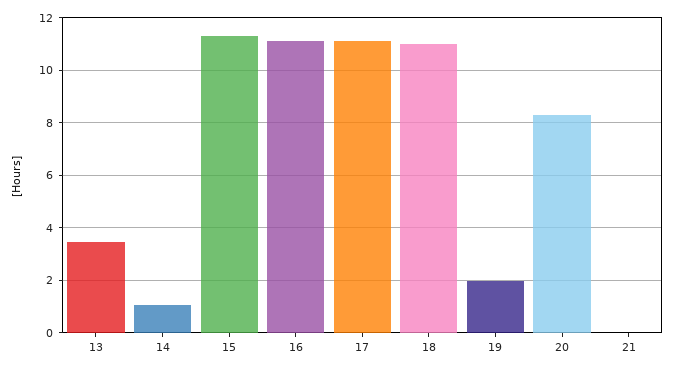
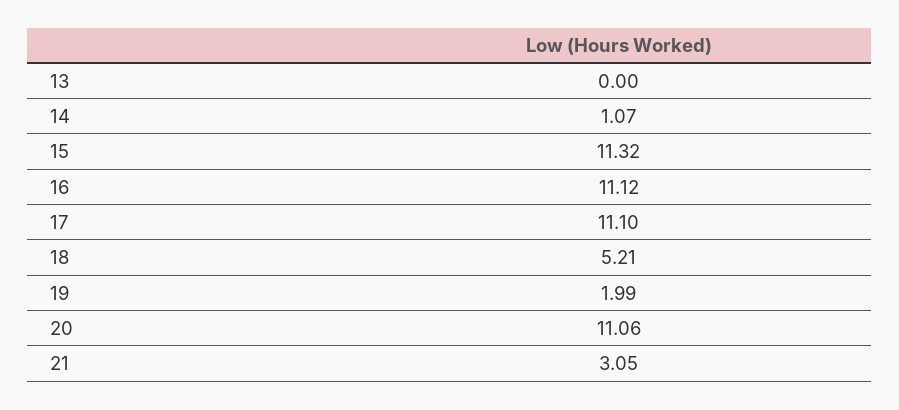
13: 3.5 -> 0
18: 11 -> 5.21
20: 8.25 -> 11.06
21: 0 -> 3.05

